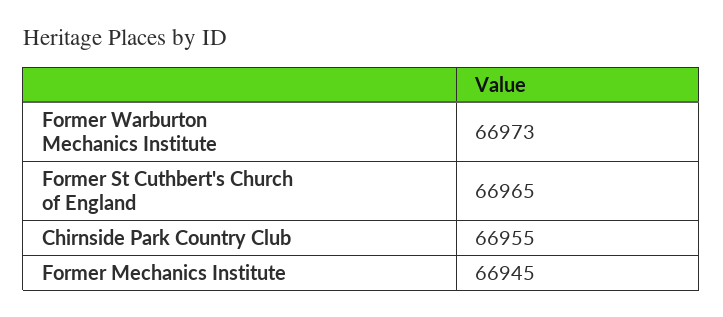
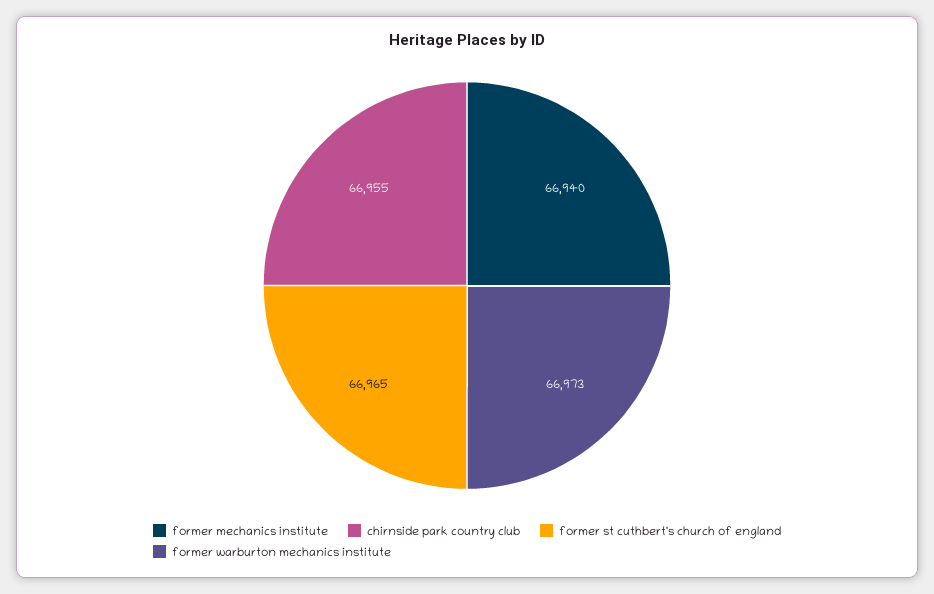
Former Mechanics Institute: 66945 -> 66940

